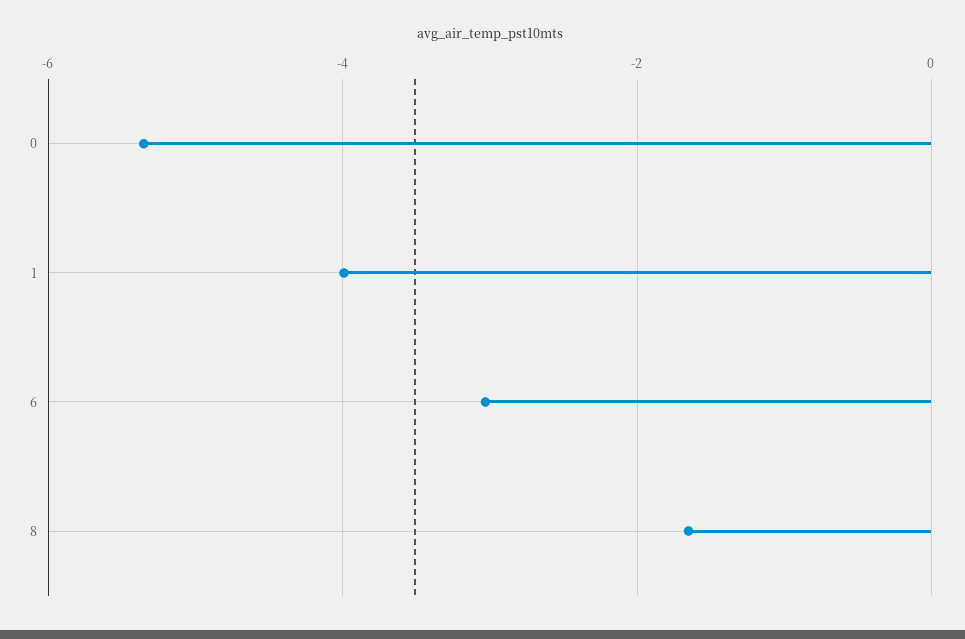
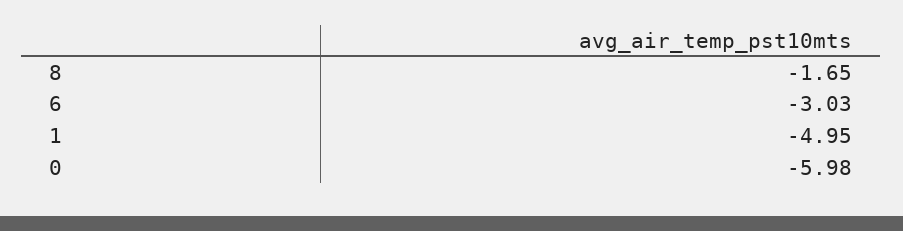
0: -5.4 -> -5.98
1: -4 -> -4.95

